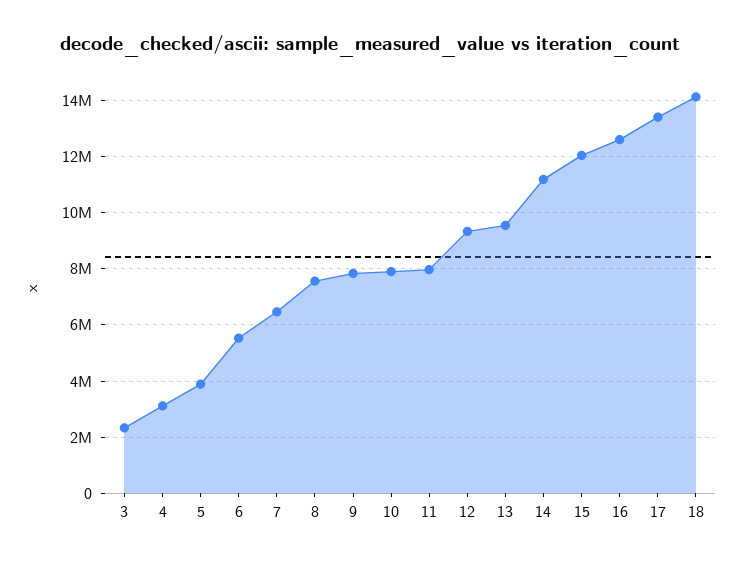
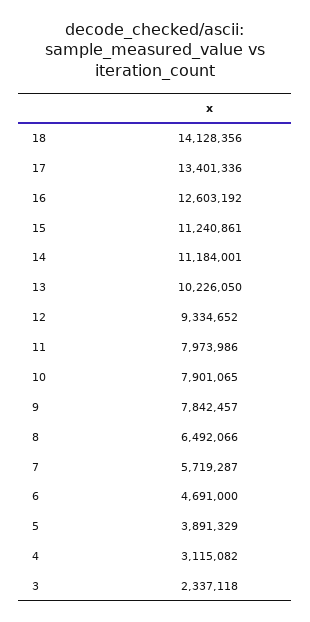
6: 5500000 -> 4691000
7: 6500000 -> 5719287
8: 7500000 -> 6492066
13: 9500000 -> 10226050
15: 12000000 -> 11240861

